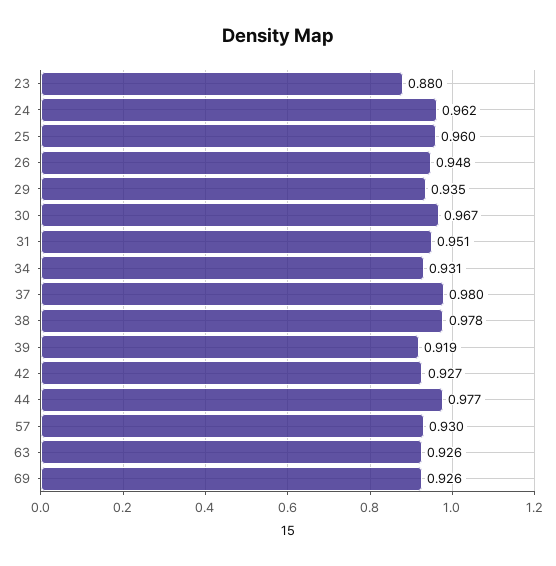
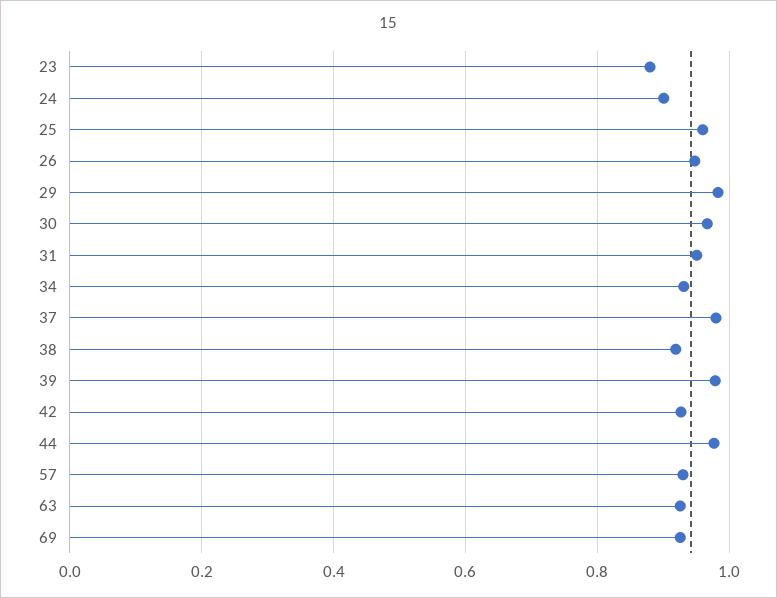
24: 0.962 -> 0.9
29: 0.935 -> 0.98
38: 0.978 -> 0.92
39: 0.919 -> 0.98

